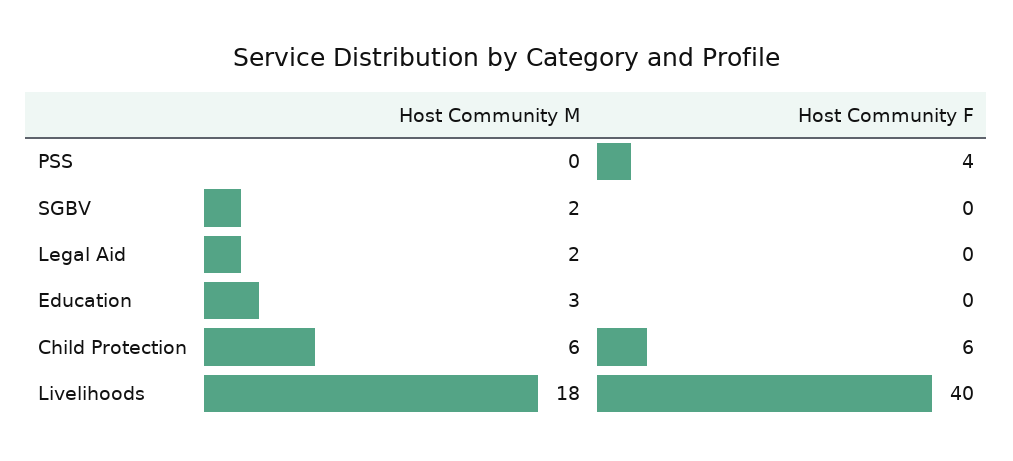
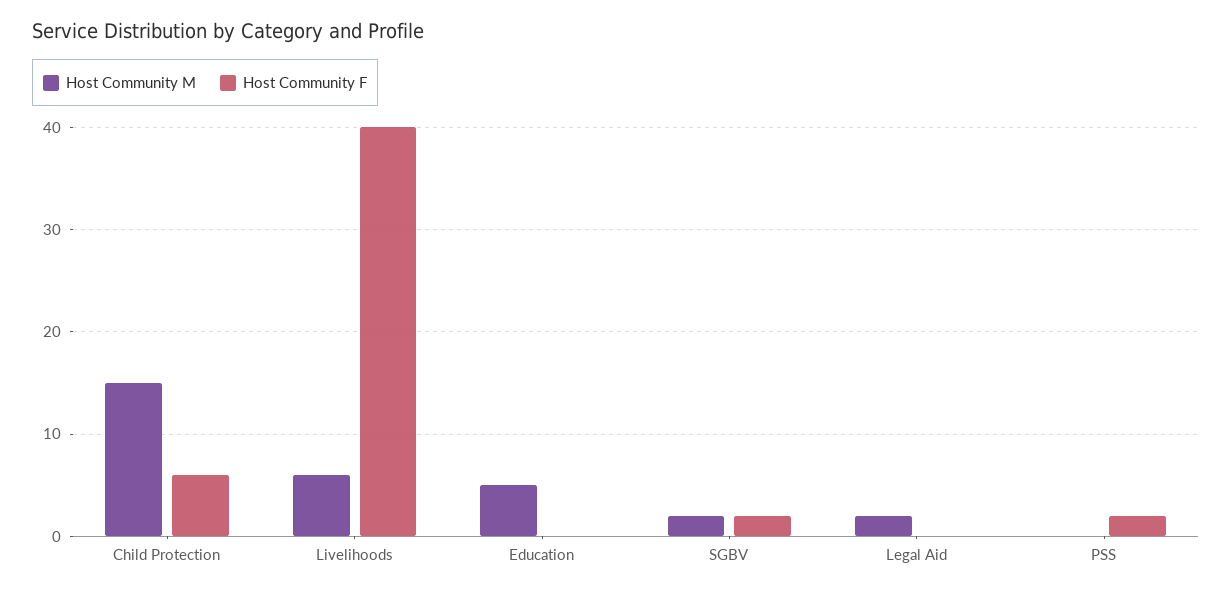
Host Community F, PSS: 4 -> 2
Host Community F, SGBV: 0 -> 2
Host Community M, Education: 3 -> 5
Host Community M, Child Protection: 6 -> 15
Host Community M, Livelihoods: 18 -> 6

